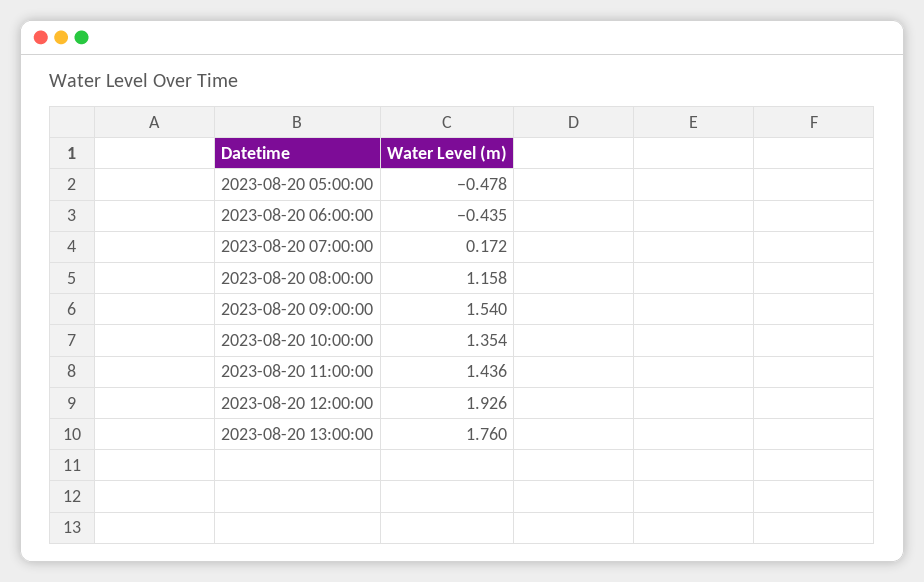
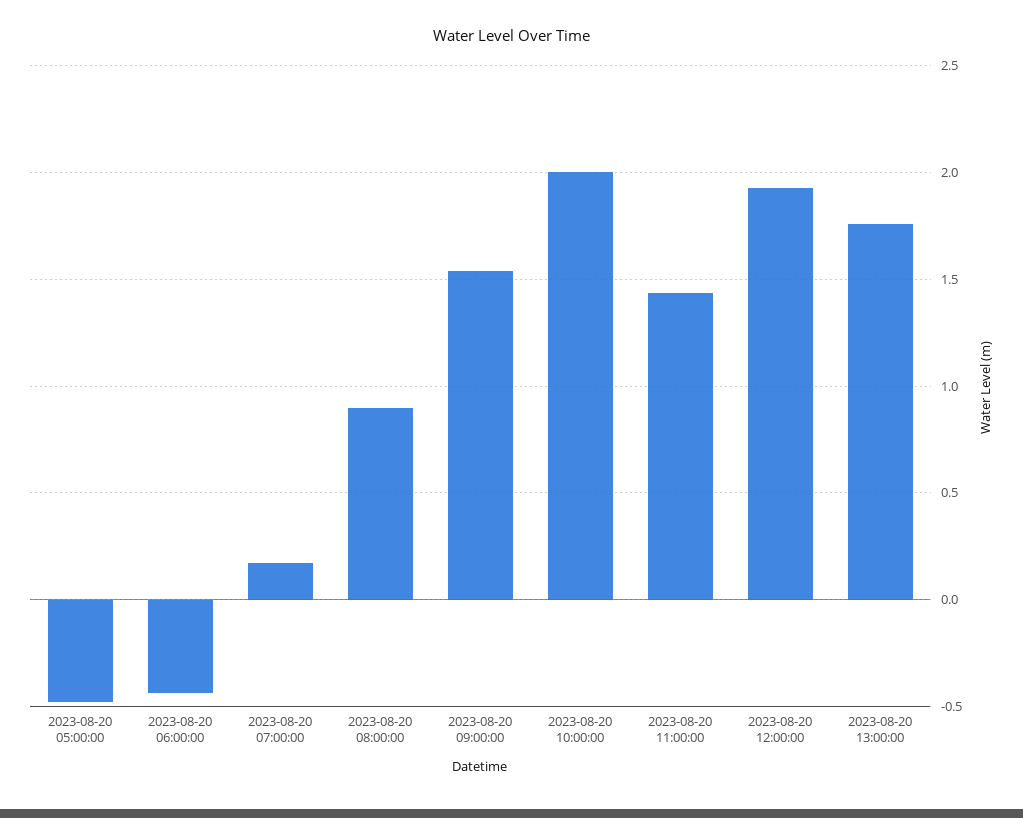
2023-08-20 08:00:00: 1.158 -> 0.9
2023-08-20 10:00:00: 1.354 -> 2

